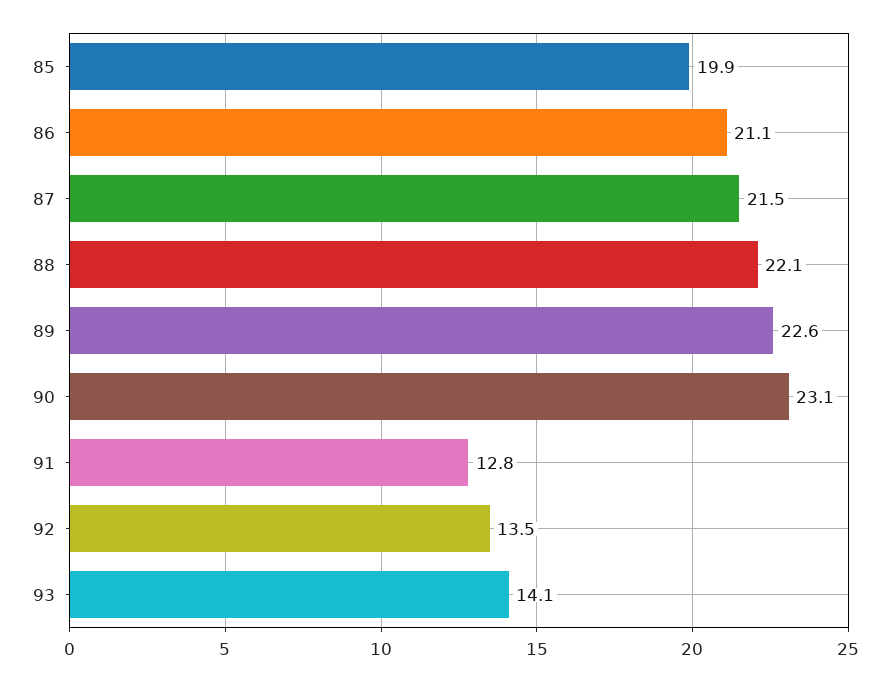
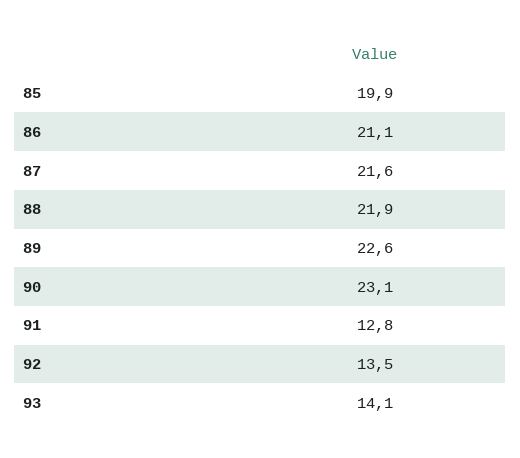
87: 21.5 -> 21.6
88: 22.1 -> 21.9

